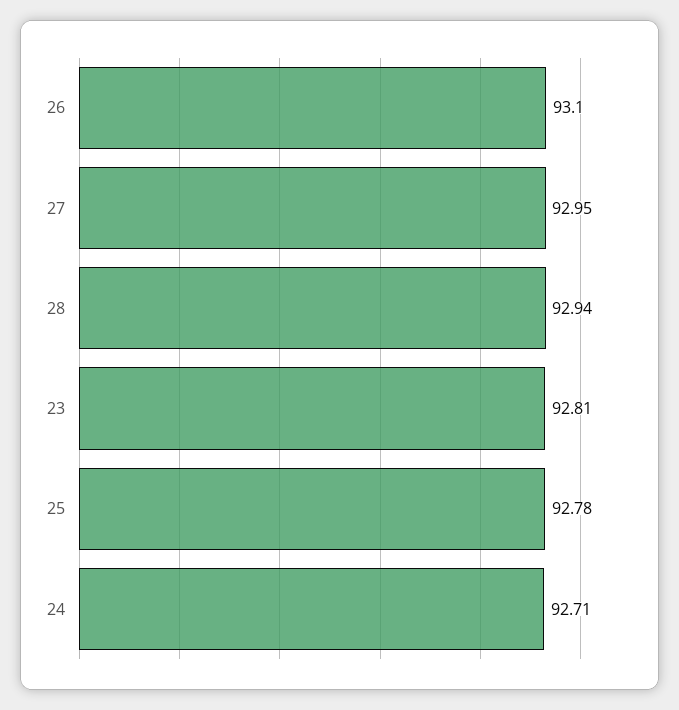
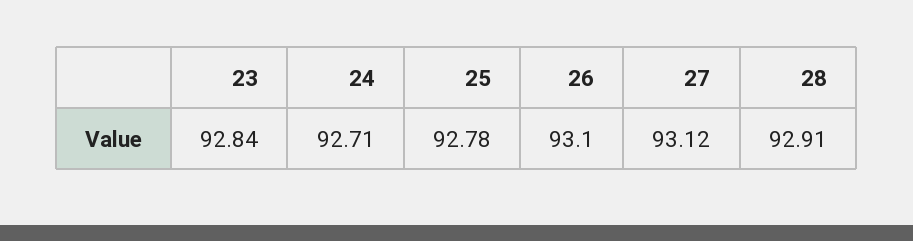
27: 92.95 -> 93.12
28: 92.94 -> 92.91
23: 92.81 -> 92.84

